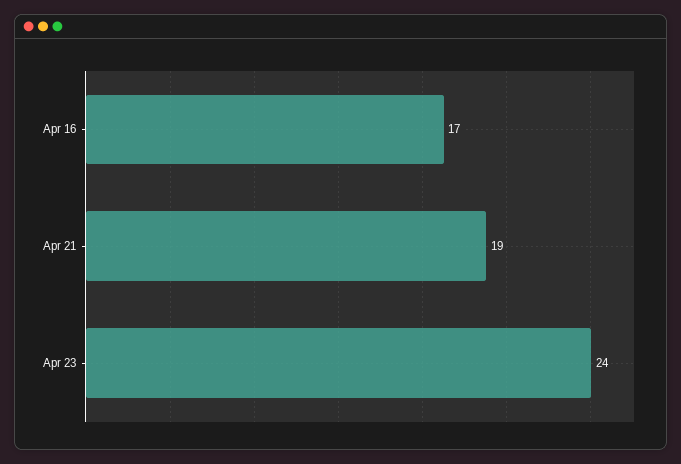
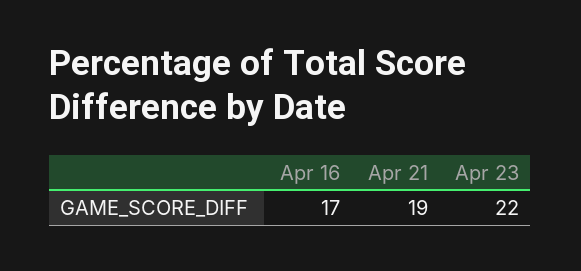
Apr 23: 24 -> 22

